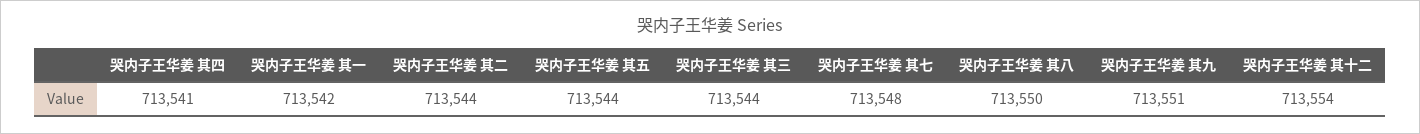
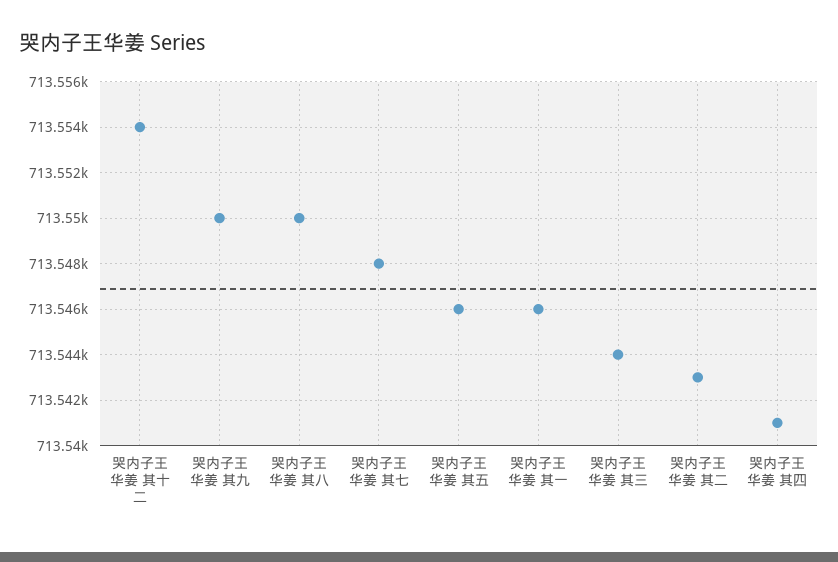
哭内子王华姜 其一: 713542 -> 713546
哭内子王华姜 其二: 713544 -> 713543
哭内子王华姜 其五: 713544 -> 713546
哭内子王华姜 其九: 713551 -> 713550

